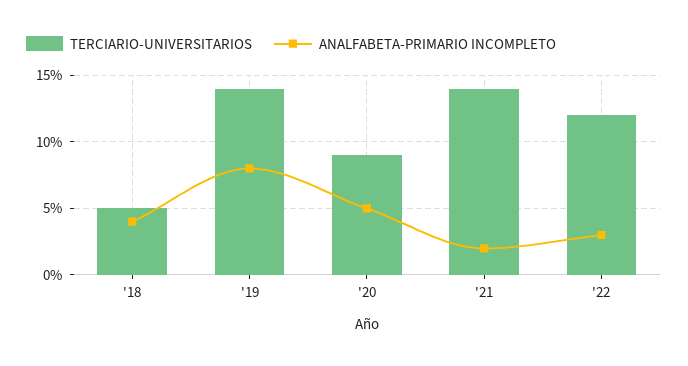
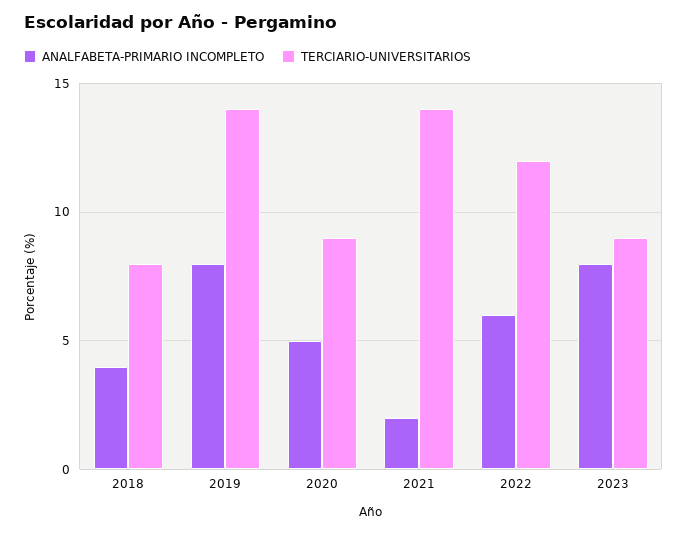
TERCIARIO-UNIVERSITARIOS, '18: 5 -> 8
ANALFABETA-PRIMARIO INCOMPLETO, '22: 3 -> 6
ANALFABETA-PRIMARIO INCOMPLETO, 2023: none -> 8
TERCIARIO-UNIVERSITARIOS, 2023: none -> 9

